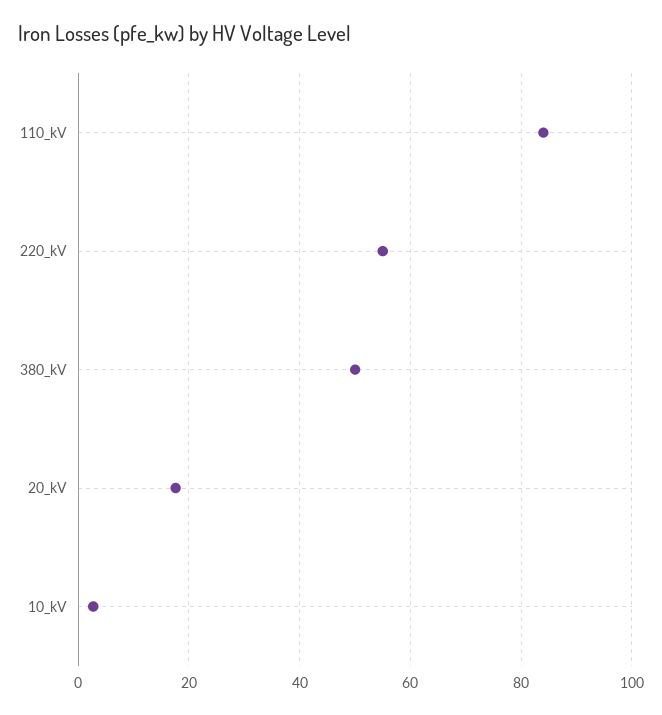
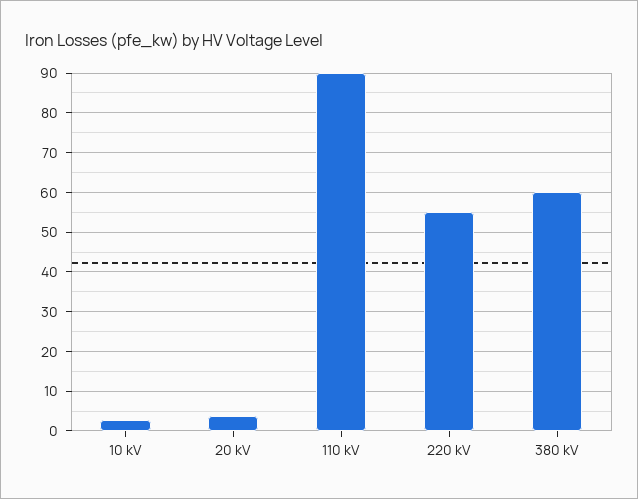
110_kV: 84 -> 90
380_kV: 50 -> 60
20_kV: 18 -> 4

